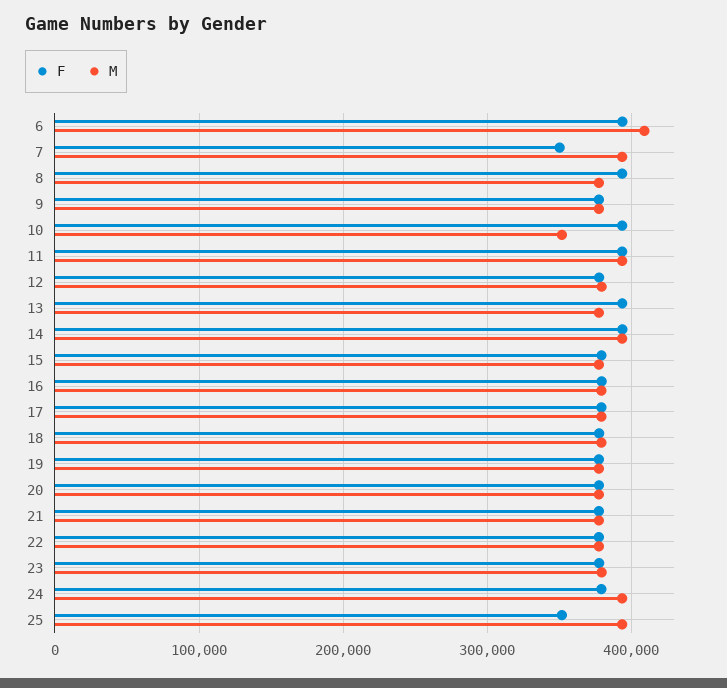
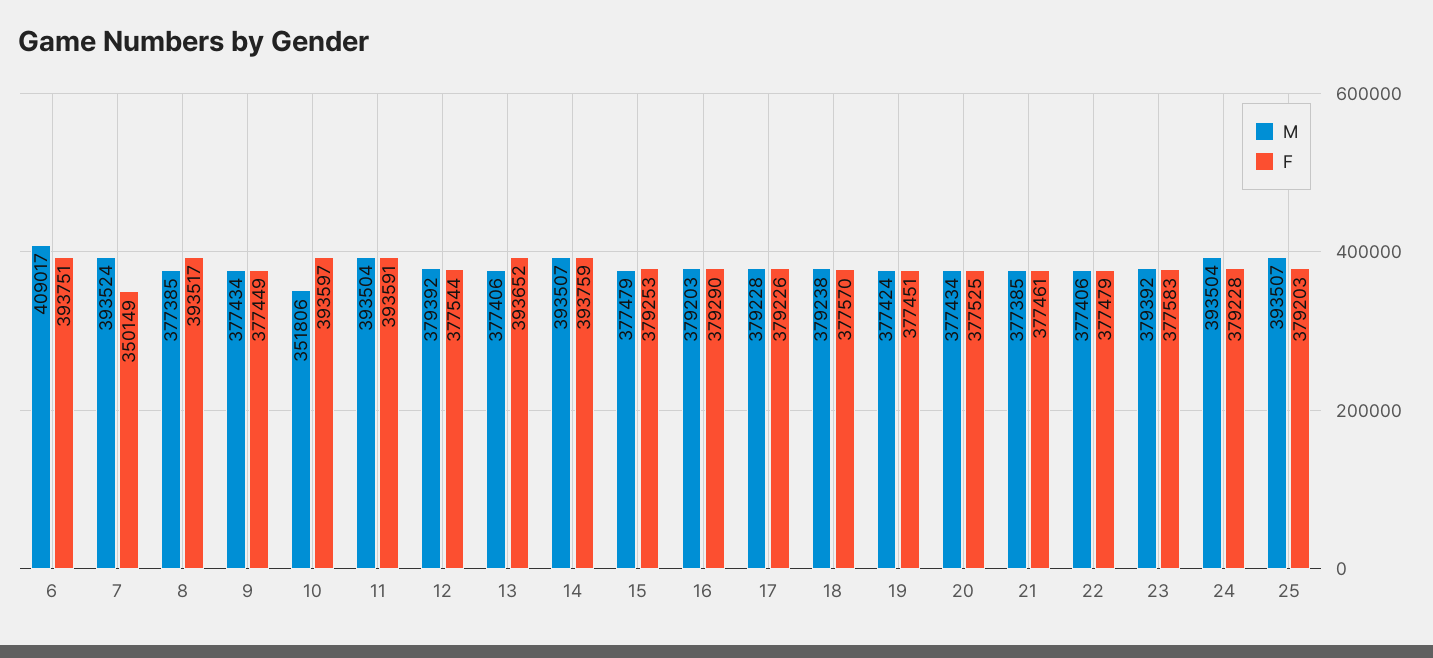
F, 25: 350000 -> 379203

